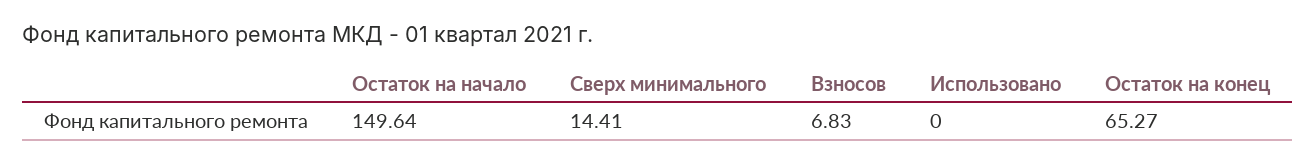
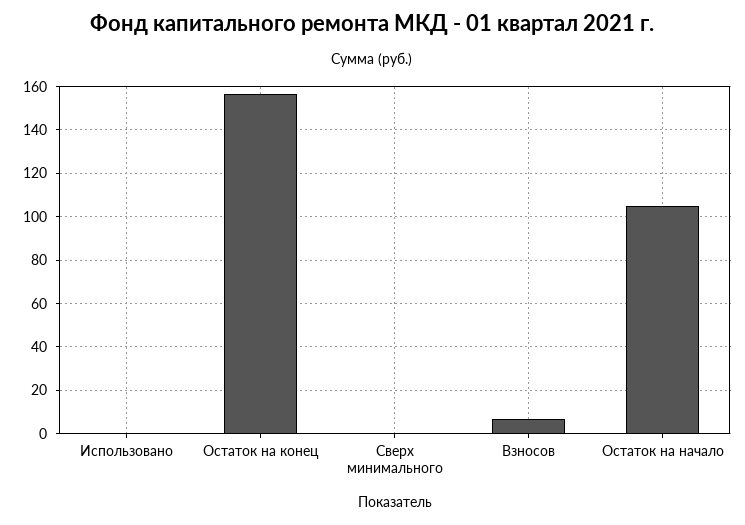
Остаток на начало: 149.64 -> 105
Сверх минимального: 14.41 -> 0
Остаток на конец: 65.27 -> 155

